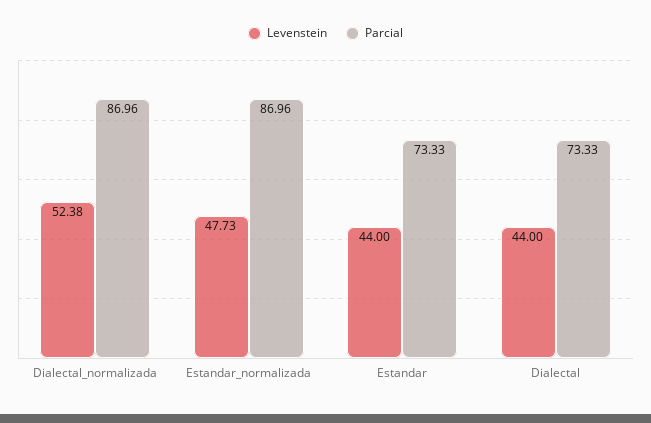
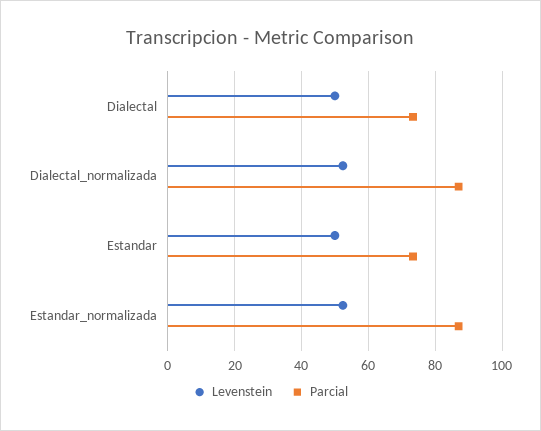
Levenstein, Estandar_normalizada: 47.73 -> 52
Levenstein, Estandar: 44 -> 50
Levenstein, Dialectal: 44 -> 50

